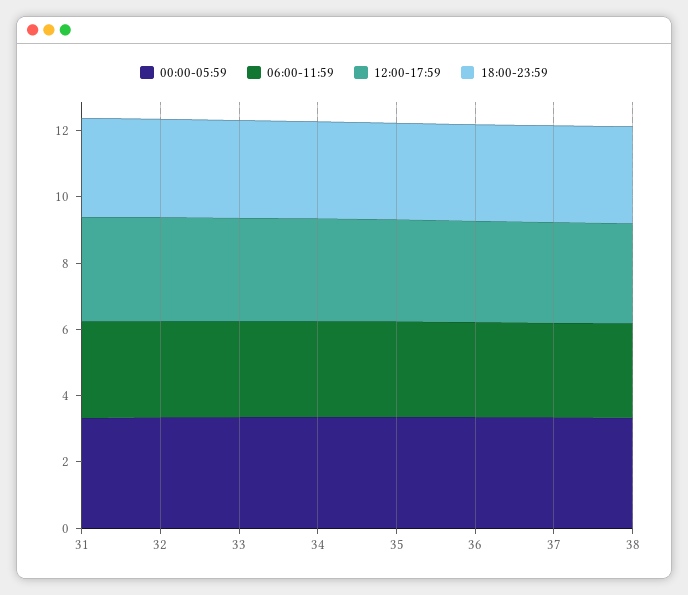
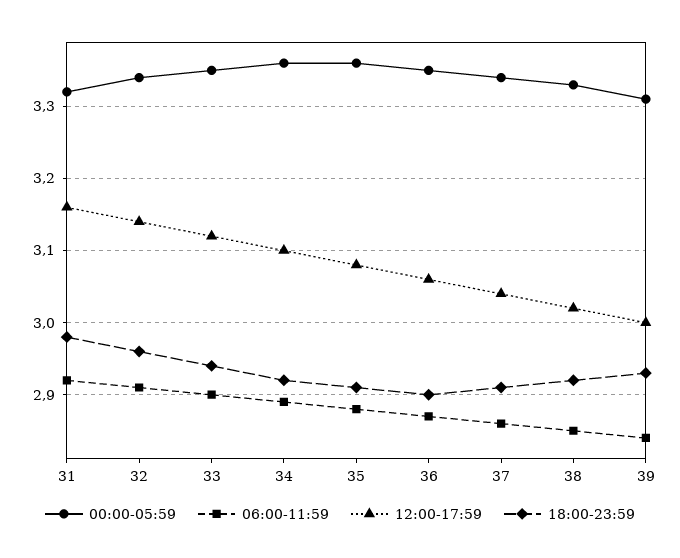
00:00-05:59, 39: none -> 3.31
06:00-11:59, 39: none -> 2.84
12:00-17:59, 39: none -> 3
18:00-23:59, 39: none -> 2.93

